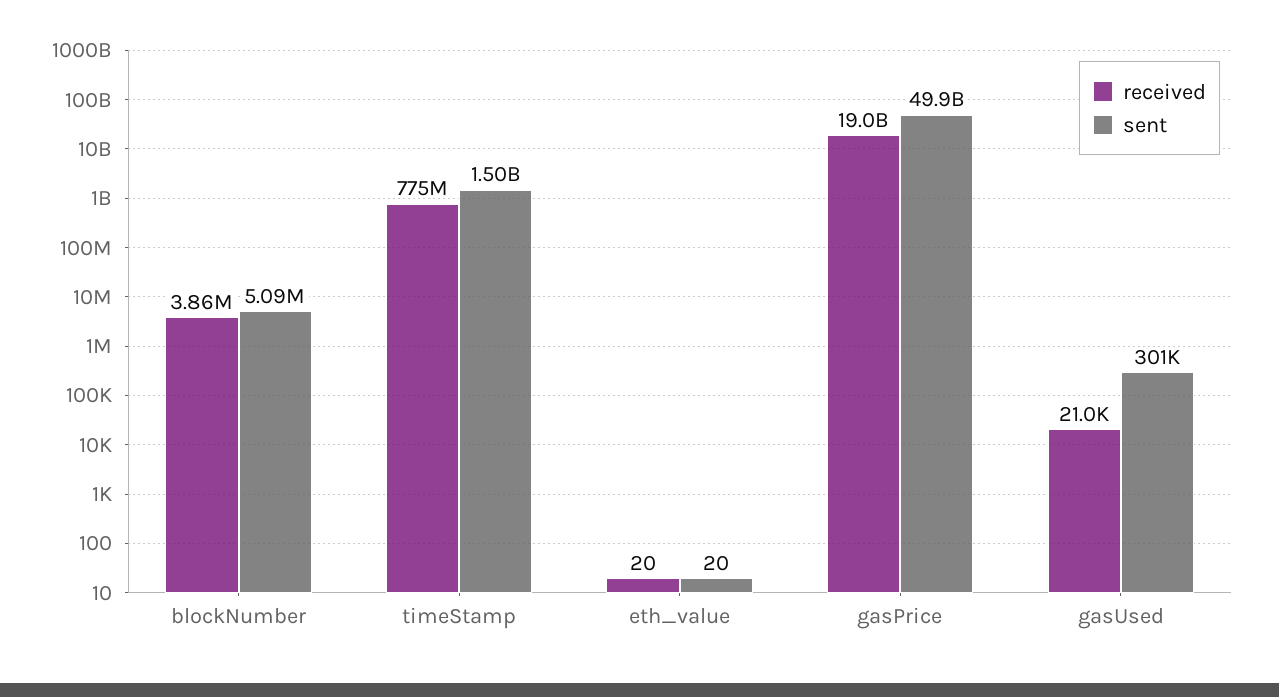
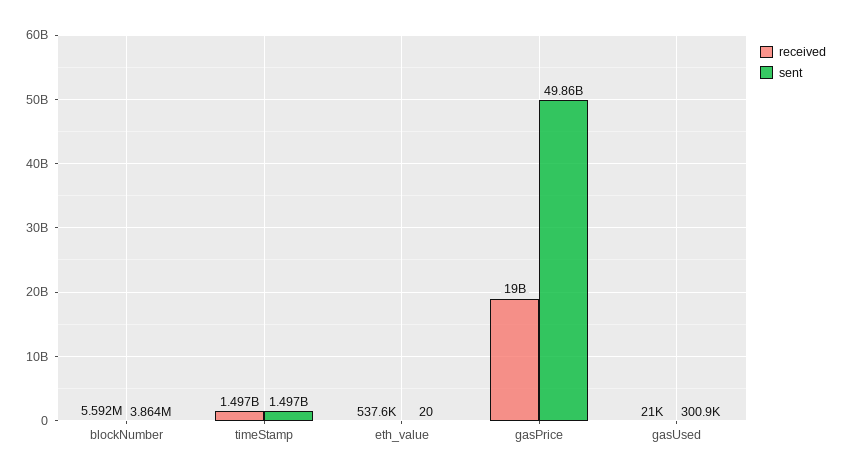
received, blockNumber: 3860000 -> 5592000
sent, blockNumber: 5090000 -> 3864000
received, timeStamp: 775000000 -> 1497000000
received, eth_value: 20 -> 537600

